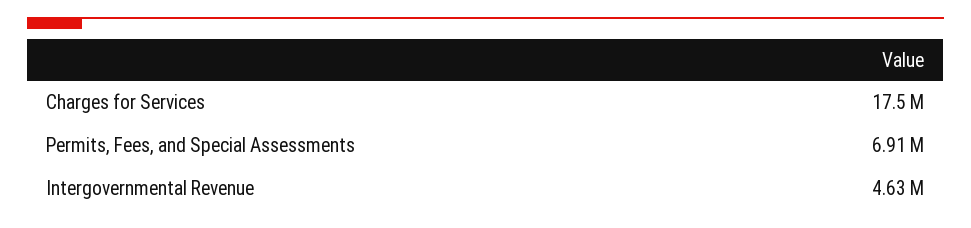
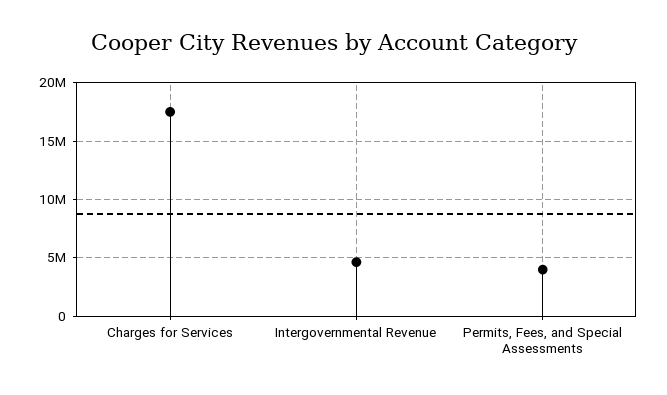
Permits, Fees, and Special Assessments: 6910000 -> 4000000

